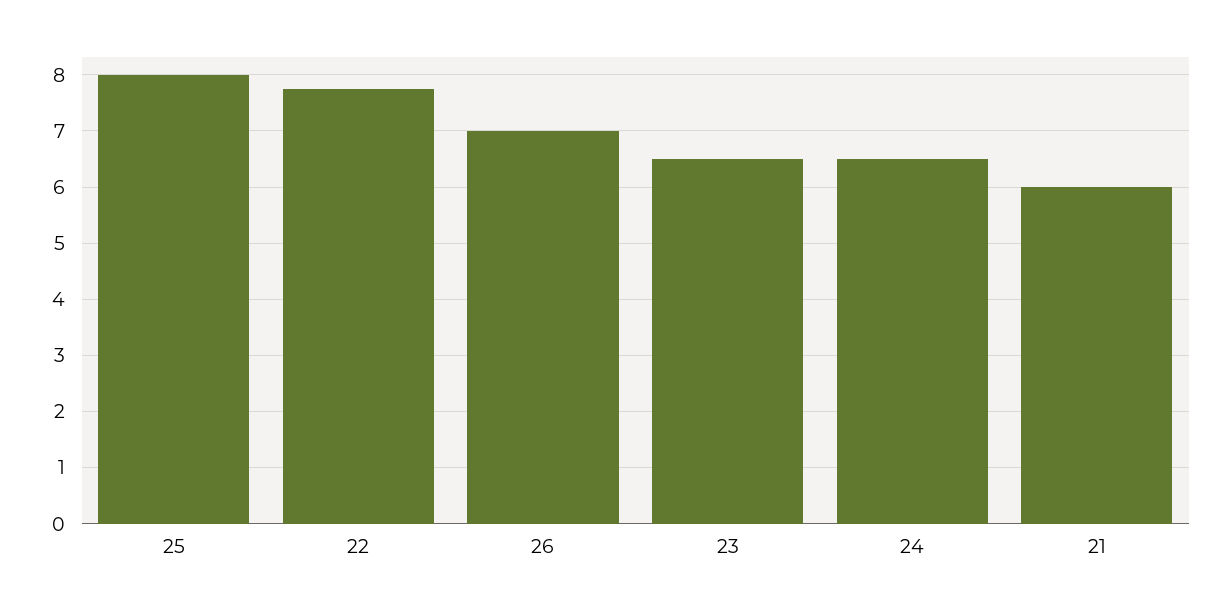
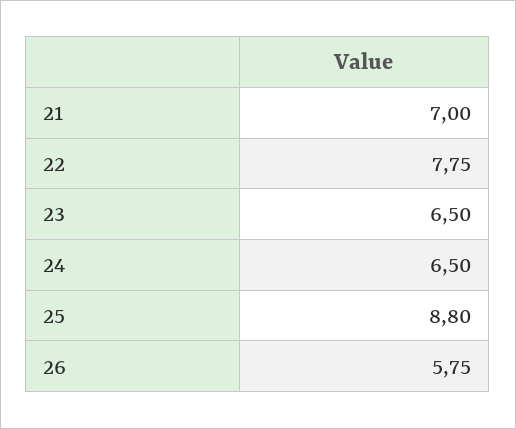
25: 8 -> 8.8
26: 7 -> 5.75
21: 6 -> 7

